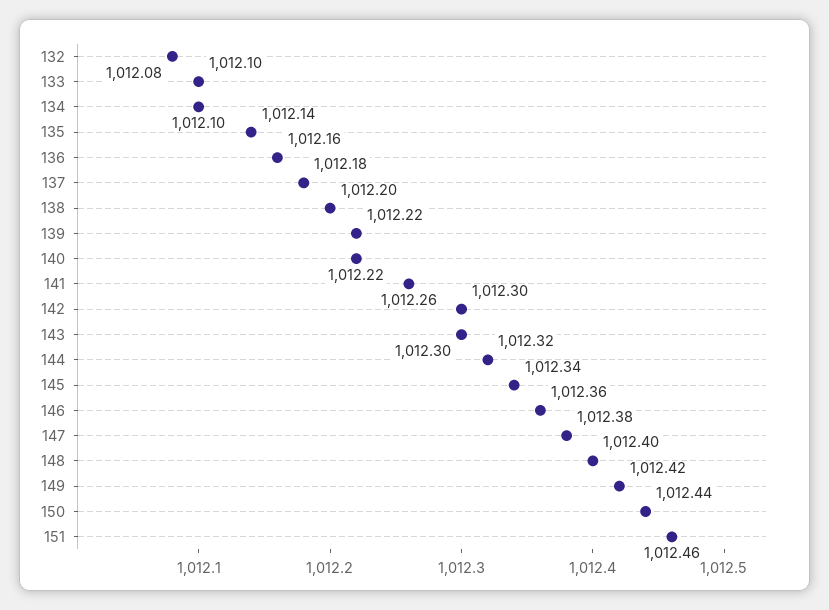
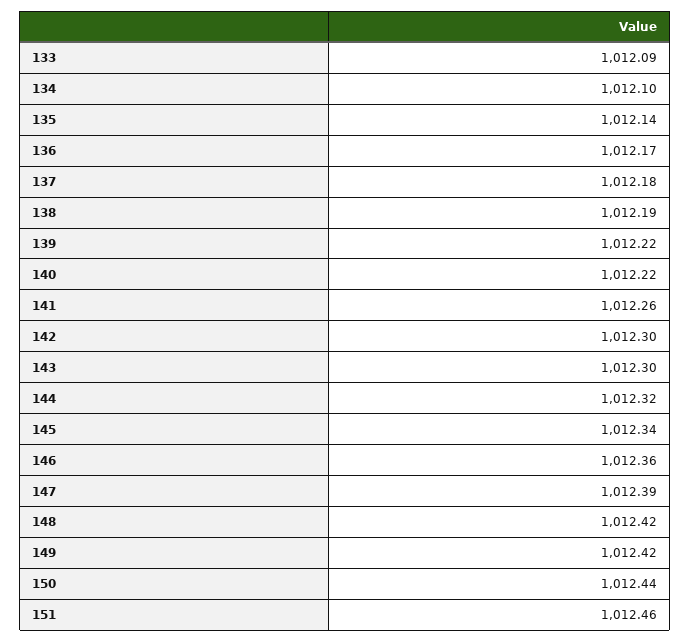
132: 1012.08 -> none
133: 1012.1 -> 1012.09
136: 1012.16 -> 1012.17
138: 1012.2 -> 1012.19
147: 1012.38 -> 1012.39
148: 1012.4 -> 1012.42

